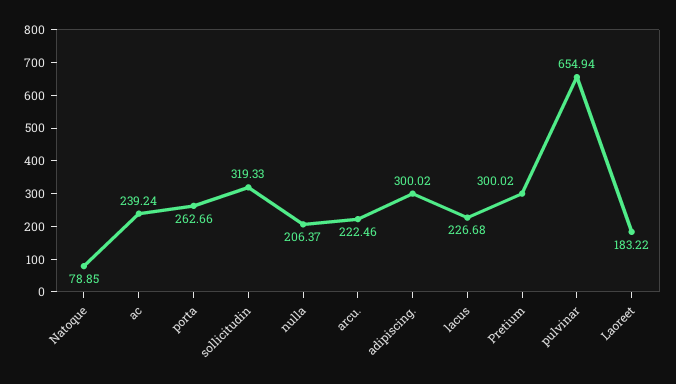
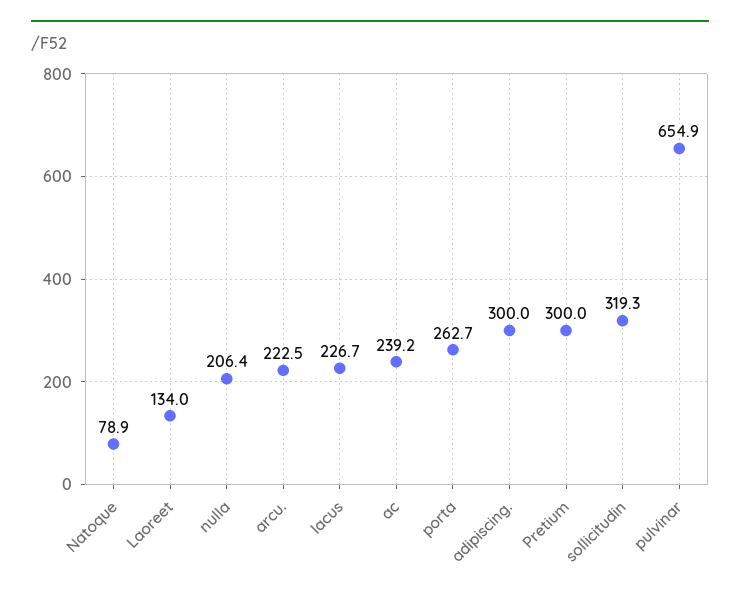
Laoreet: 183.22 -> 134

